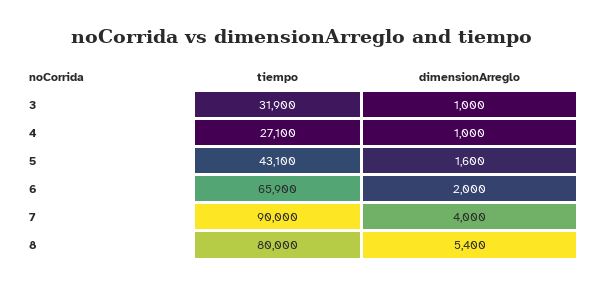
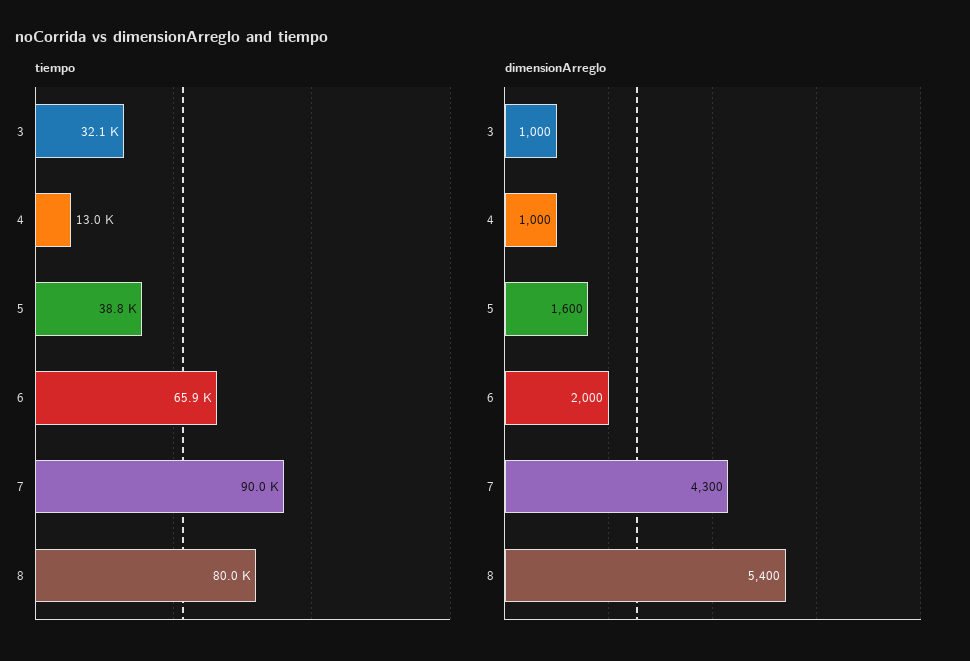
tiempo, 3: 31900 -> 32100
tiempo, 4: 27100 -> 13000
tiempo, 5: 43100 -> 38800
dimensionArreglo, 7: 4000 -> 4300

